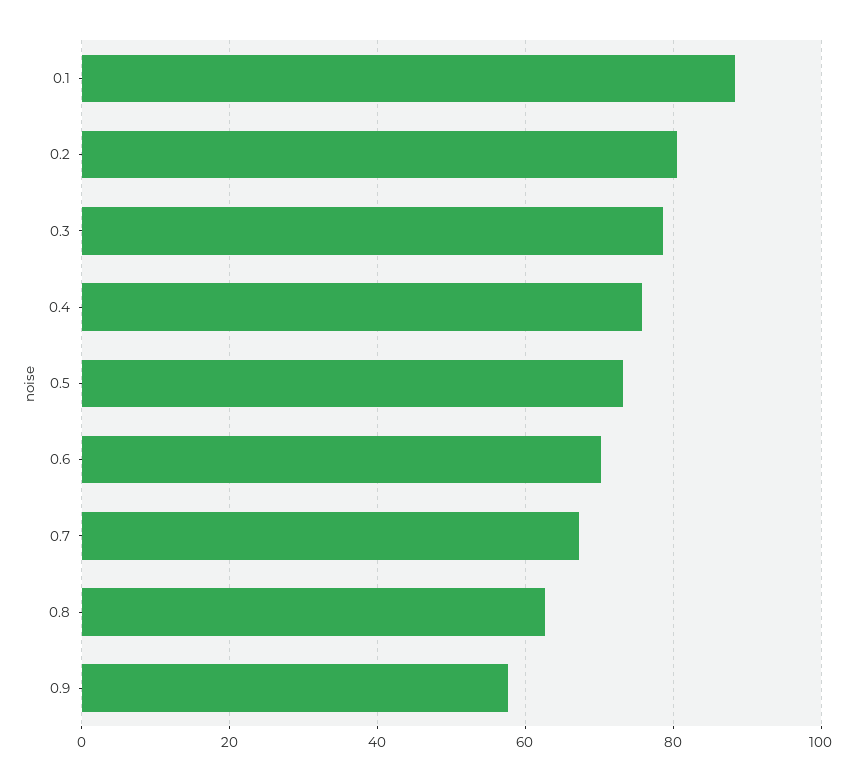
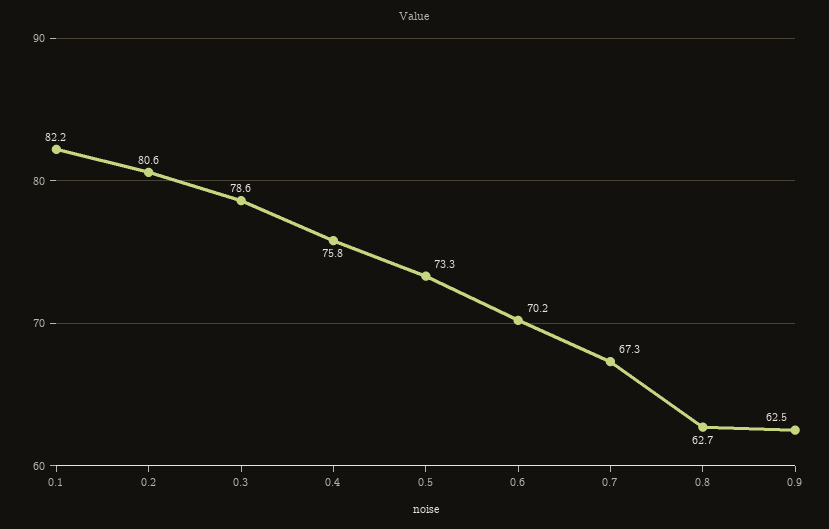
0.1: 88 -> 82.2
0.9: 58 -> 62.5

